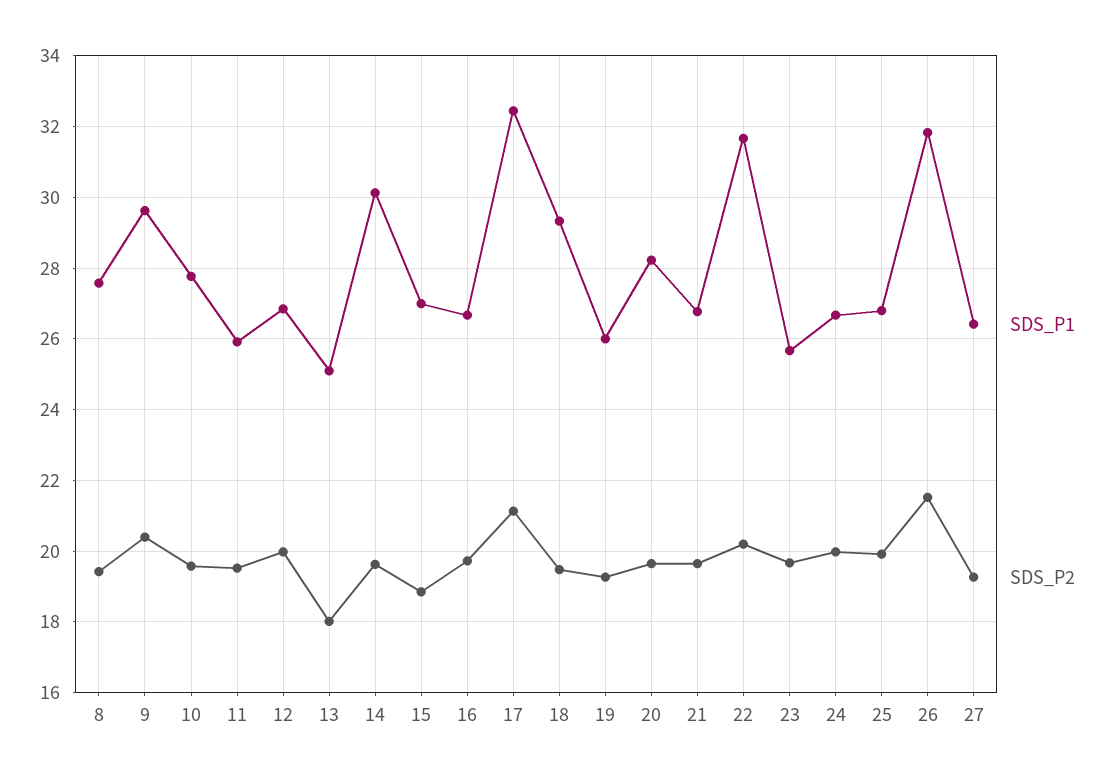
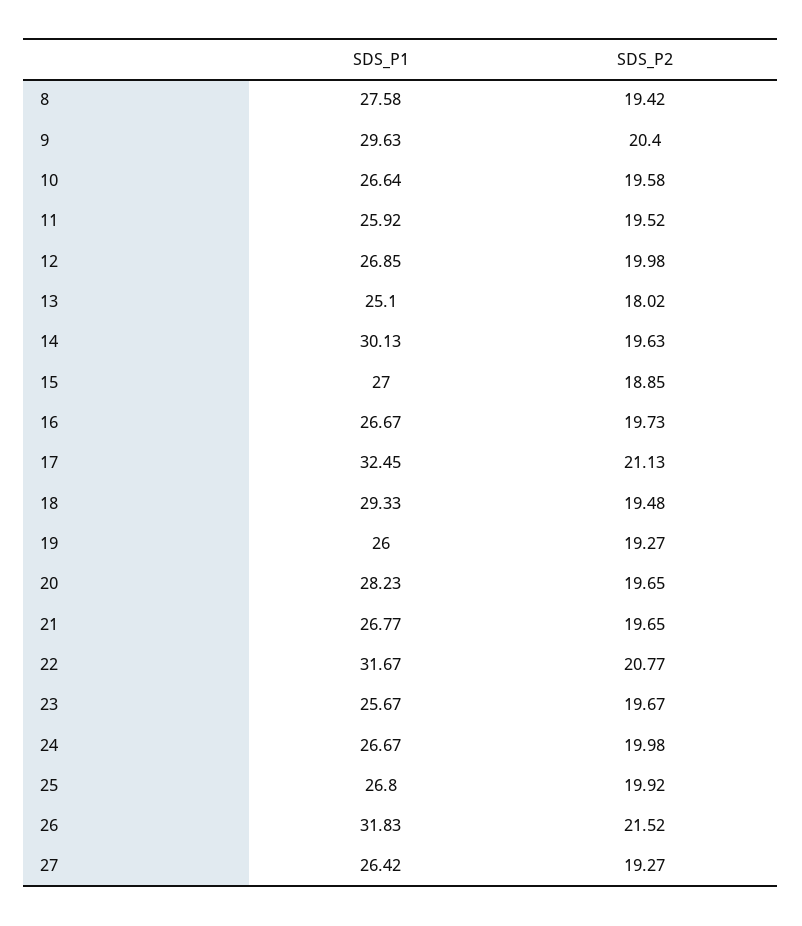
SDS_P1, 10: 27.8 -> 26.64
SDS_P2, 22: 20.2 -> 20.77

